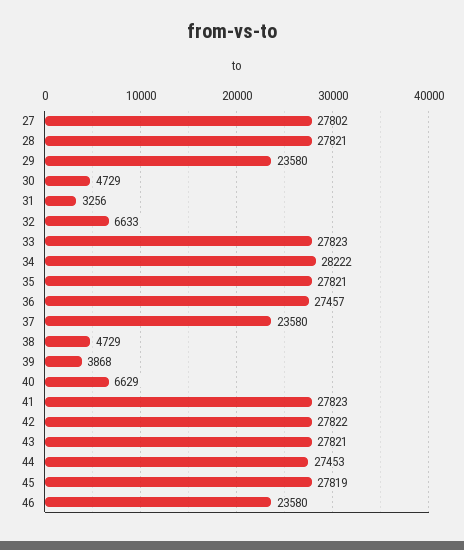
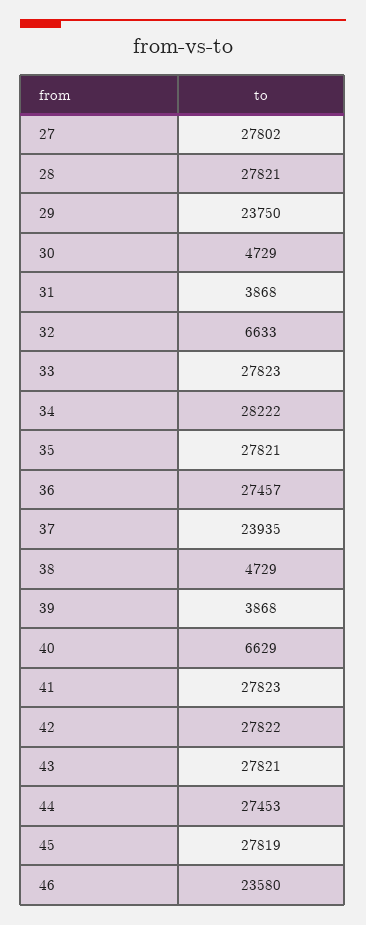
29: 23580 -> 23750
31: 3256 -> 3868
37: 23580 -> 23935

